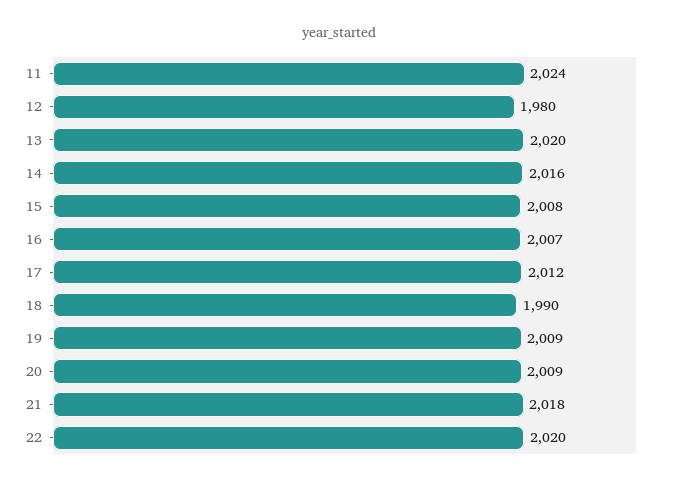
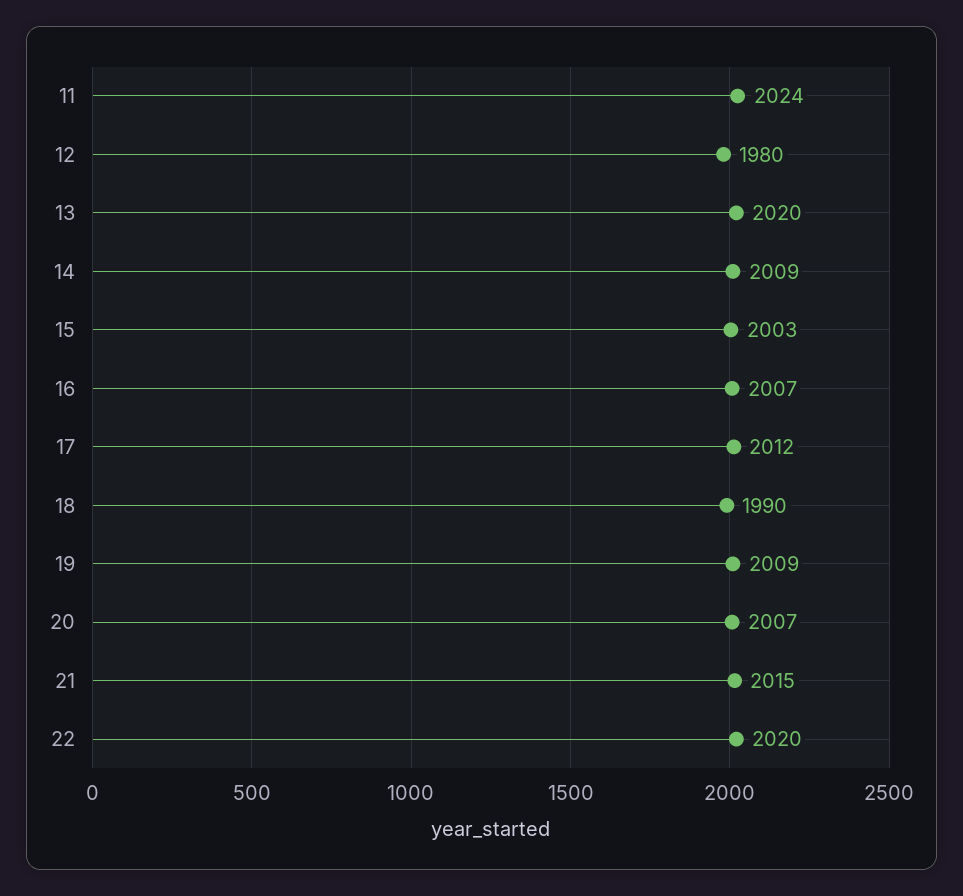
14: 2016 -> 2009
15: 2008 -> 2003
20: 2009 -> 2007
21: 2018 -> 2015

